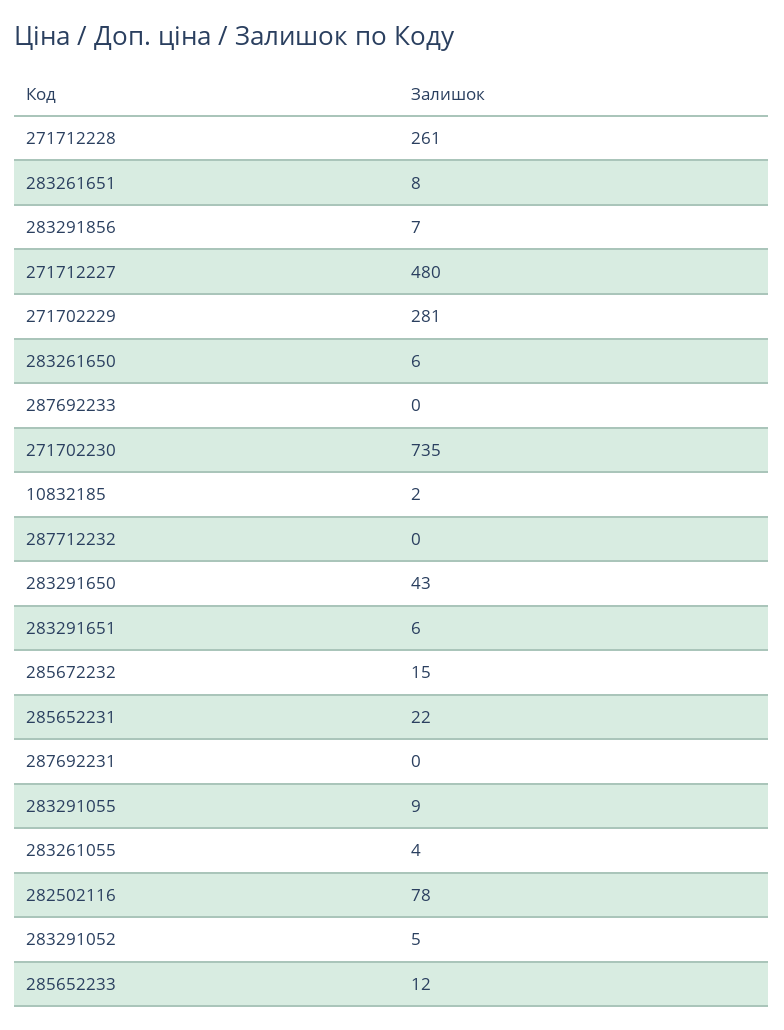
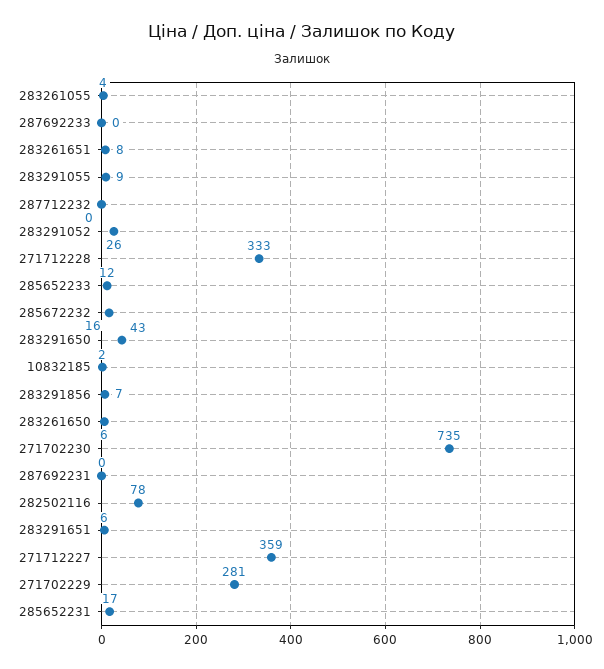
271712228: 261 -> 333
271712227: 480 -> 359
285672232: 15 -> 16
285652231: 22 -> 17
283291052: 5 -> 26

